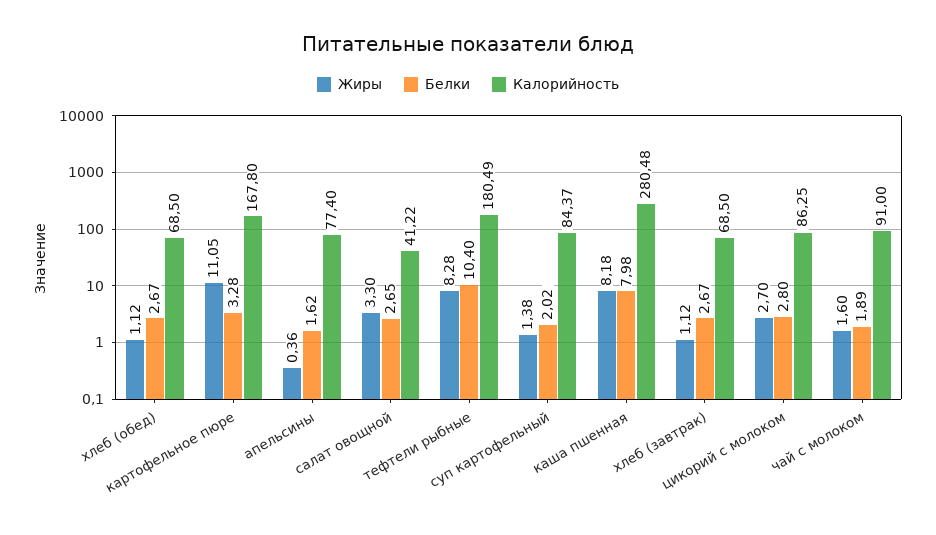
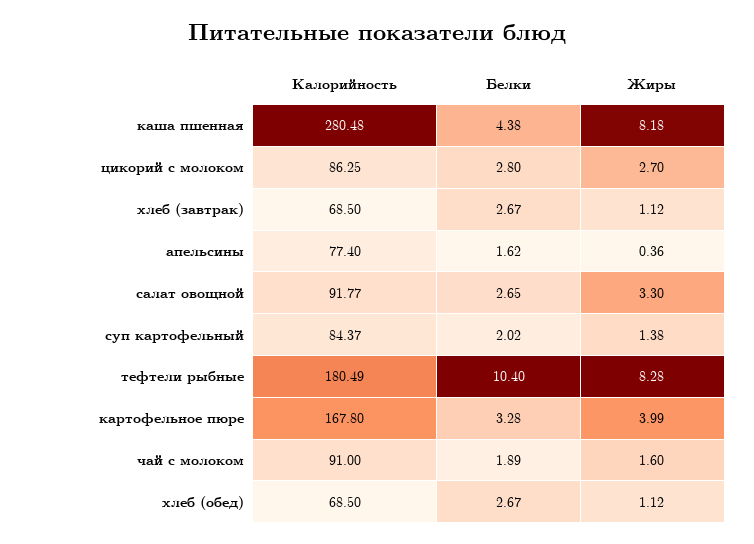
Жиры, картофельное пюре: 11.05 -> 3.99
Калорийность, салат овощной: 41.22 -> 91.77
Белки, каша пшенная: 7.98 -> 4.38

